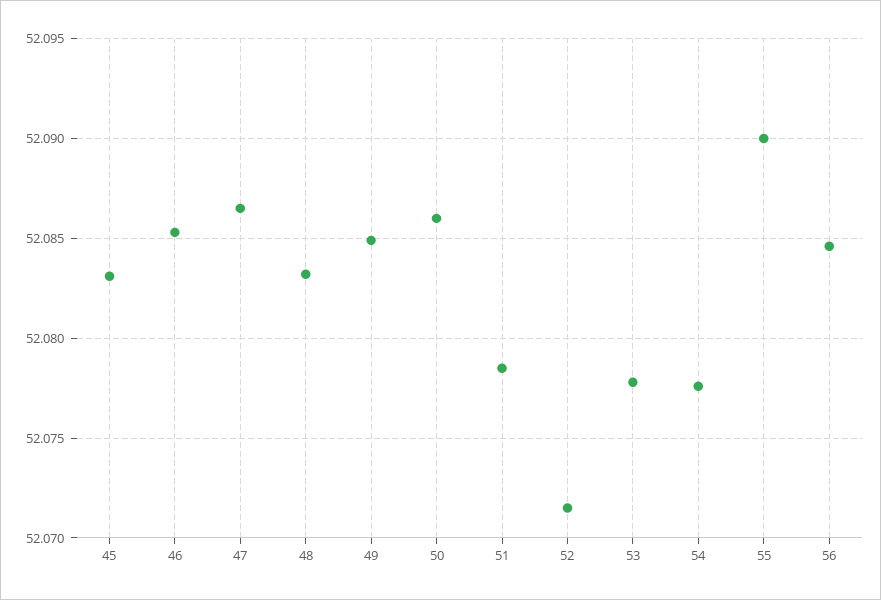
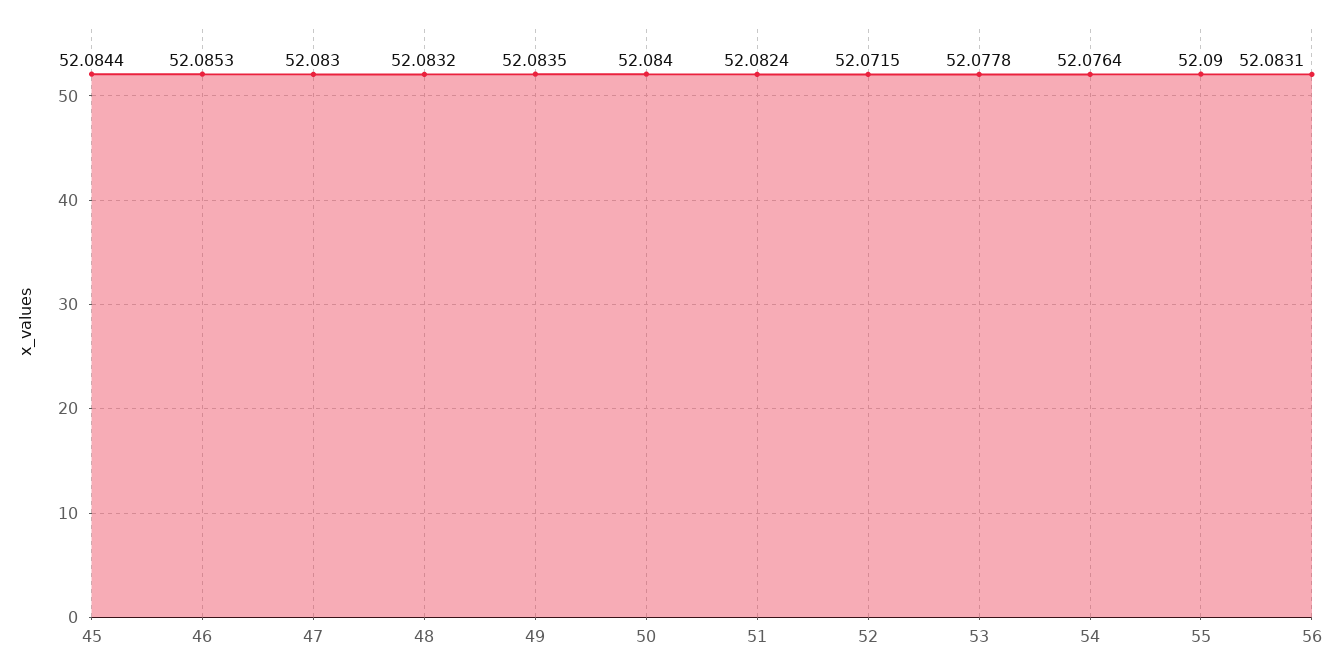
45: 52.083 -> 52.0844
47: 52.0865 -> 52.083
49: 52.085 -> 52.0835
50: 52.086 -> 52.084
51: 52.0785 -> 52.0824
54: 52.0775 -> 52.0764
56: 52.0845 -> 52.0831

